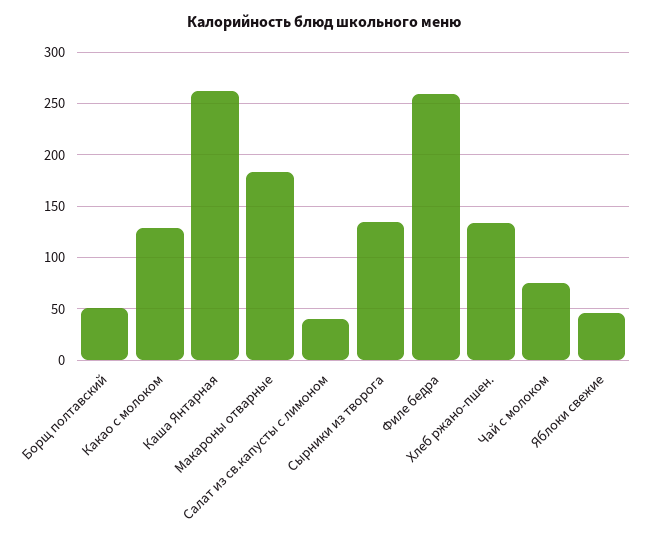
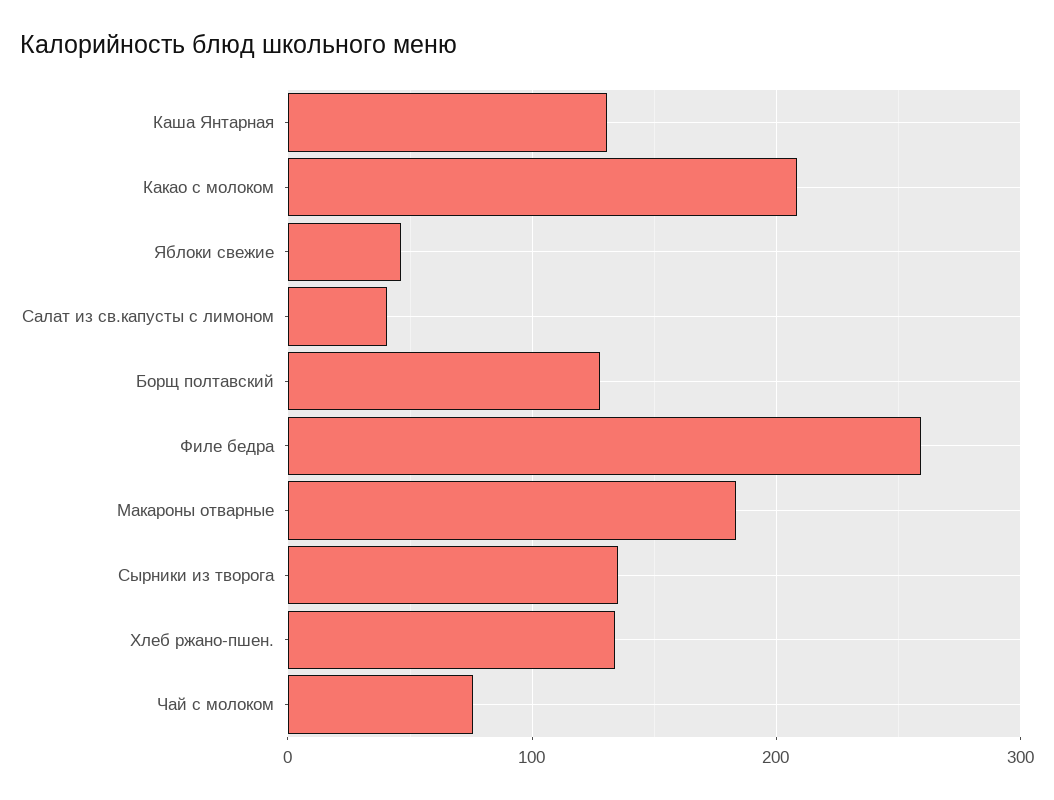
Борщ полтавский: 50 -> 130
Какао с молоком: 130 -> 210
Каша Янтарная: 260 -> 130

